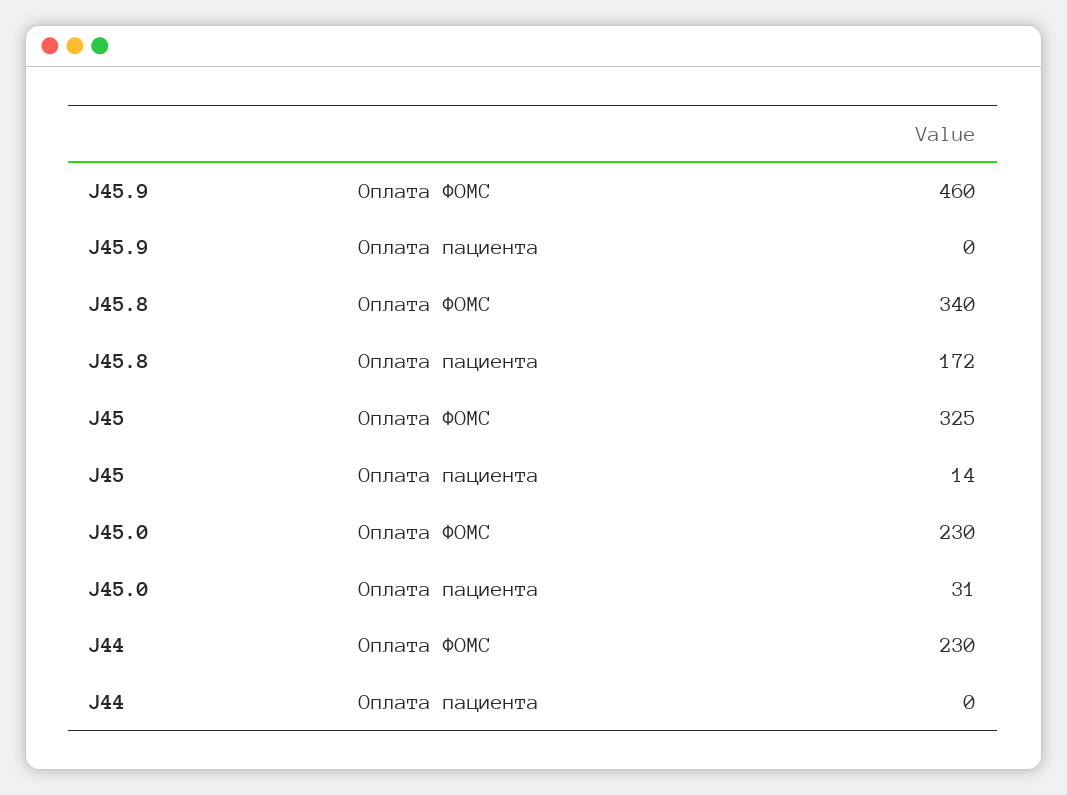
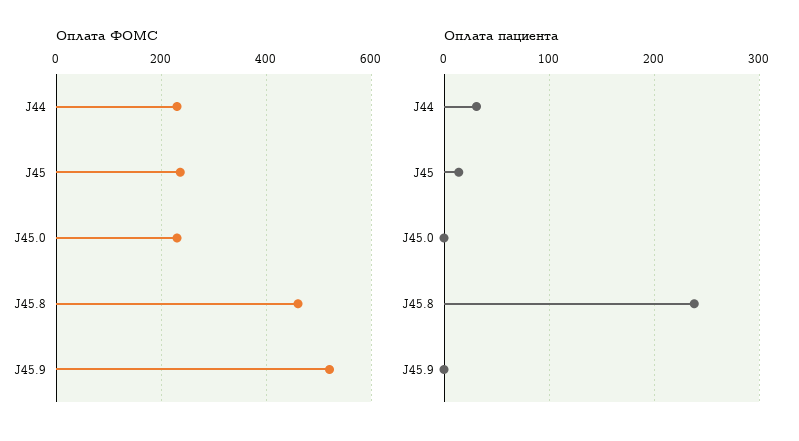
Оплата ФОМС, J45.9: 460 -> 520
Оплата ФОМС, J45.8: 340 -> 460
Оплата пациента, J45.8: 172 -> 240
Оплата ФОМС, J45: 325 -> 240
Оплата пациента, J45.0: 31 -> 0
Оплата пациента, J44: 0 -> 30

